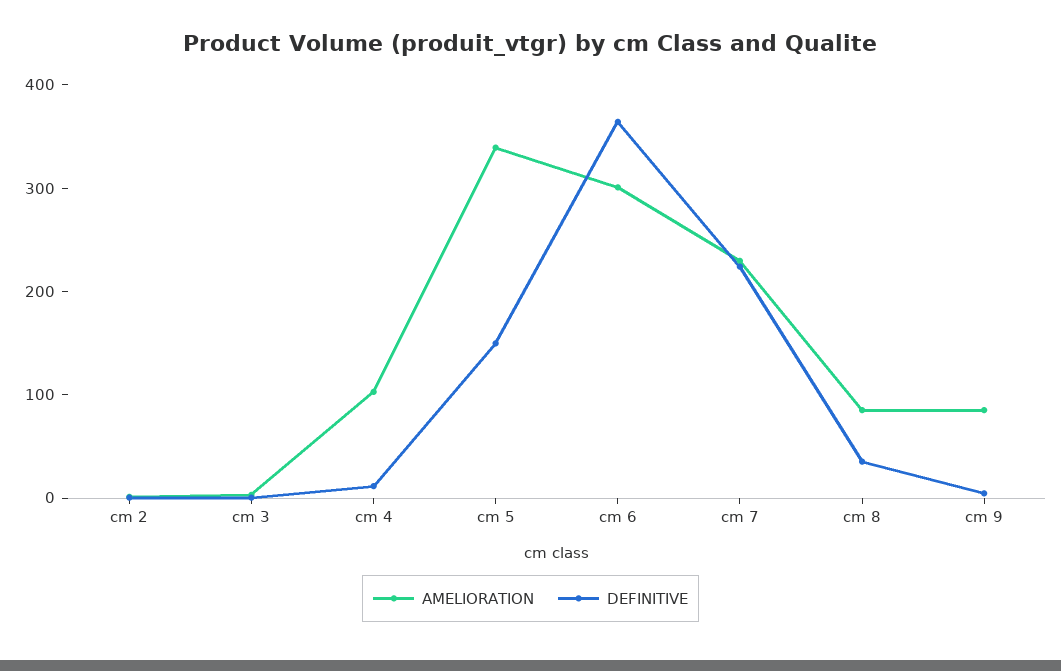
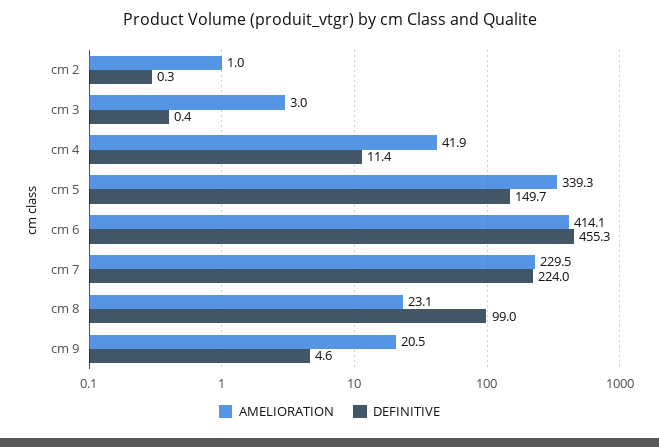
AMELIORATION, cm 4: 100 -> 41.9
AMELIORATION, cm 6: 300 -> 414.1
DEFINITIVE, cm 6: 360 -> 455.3
AMELIORATION, cm 8: 80 -> 23.1
DEFINITIVE, cm 8: 40 -> 99
AMELIORATION, cm 9: 80 -> 20.5

